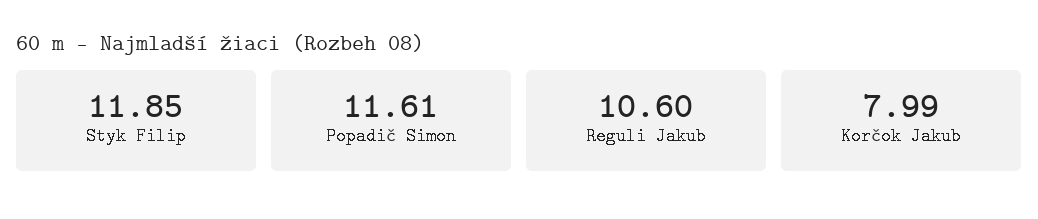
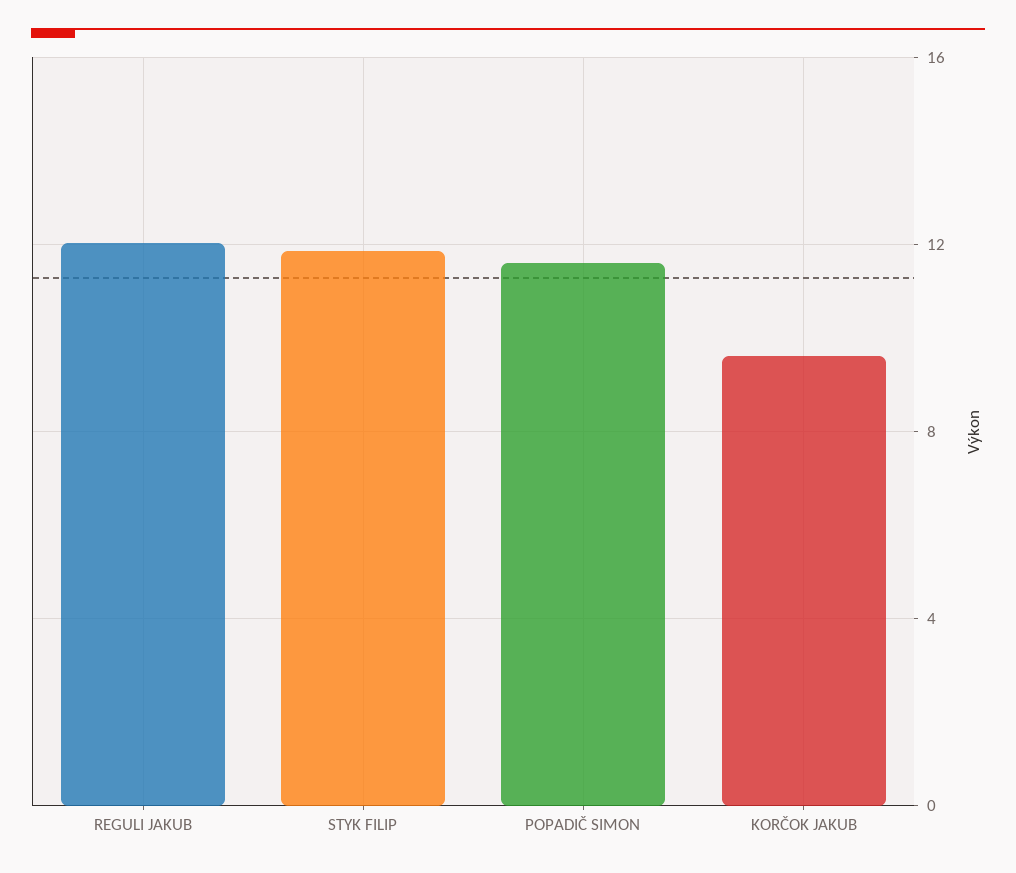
Reguli Jakub: 10.6 -> 12
Korčok Jakub: 7.99 -> 9.5

